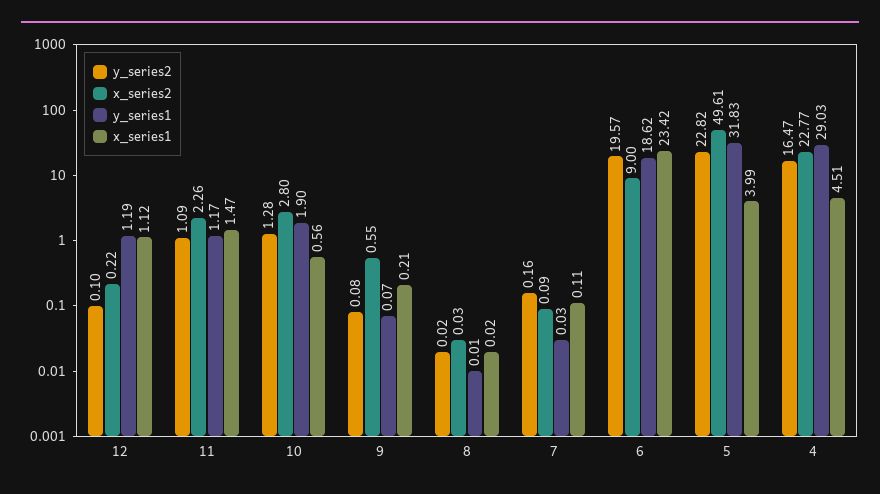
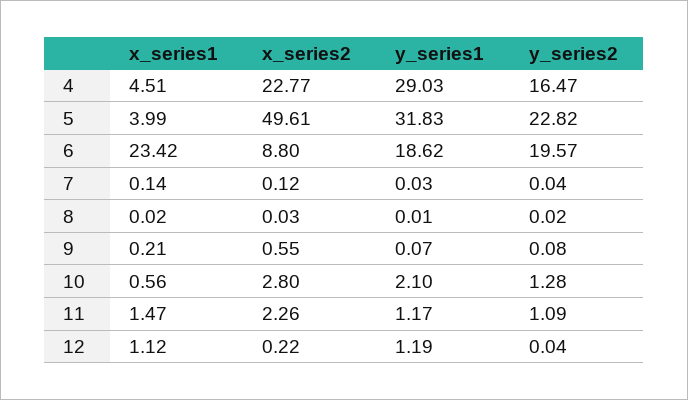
y_series2, 12: 0.1 -> 0.04
y_series1, 10: 1.9 -> 2.1
y_series2, 7: 0.16 -> 0.04
x_series2, 7: 0.09 -> 0.12
x_series1, 7: 0.11 -> 0.14
x_series2, 6: 9 -> 8.8

